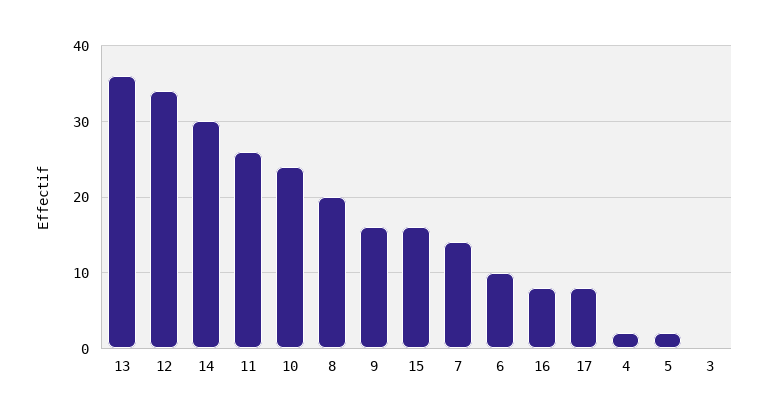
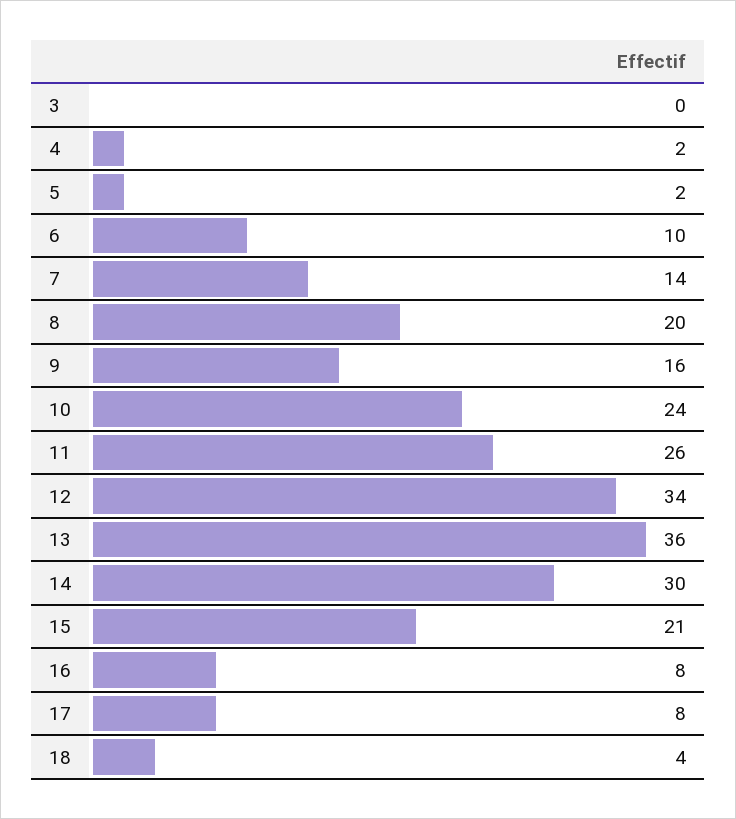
15: 16 -> 21
18: none -> 4

